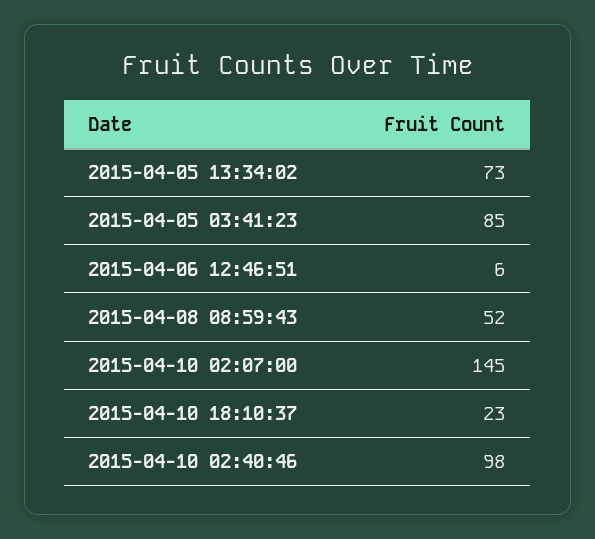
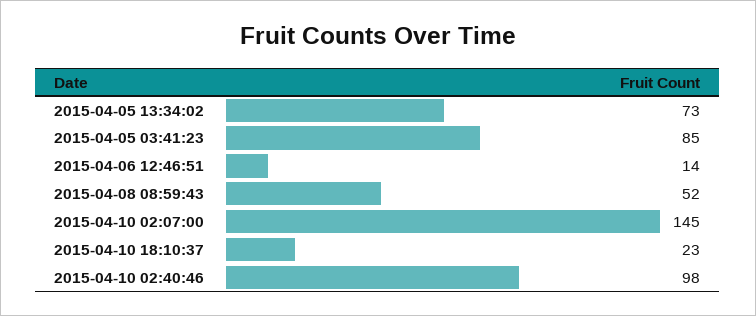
2015-04-06 12:46:51: 6 -> 14

